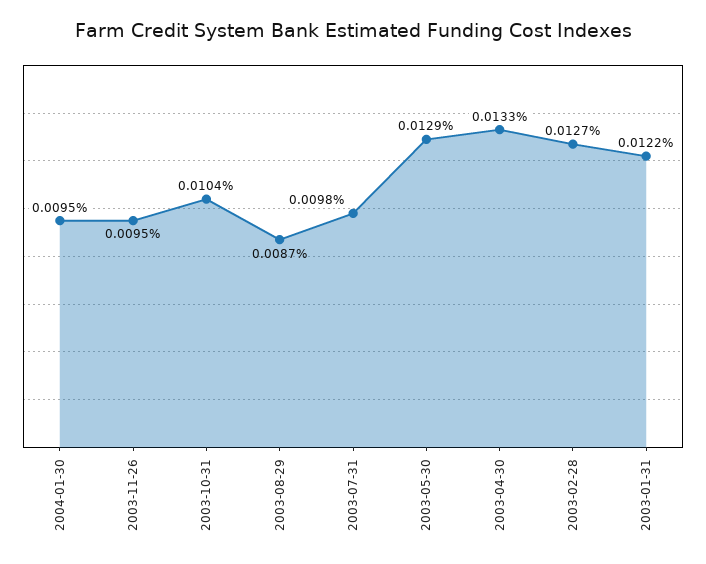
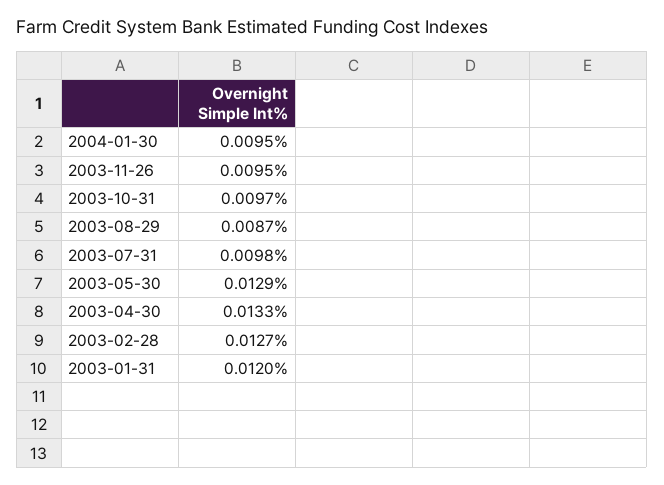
2003-10-31: 0.0104 -> 0.0097
2003-01-31: 0.0122 -> 0.012

